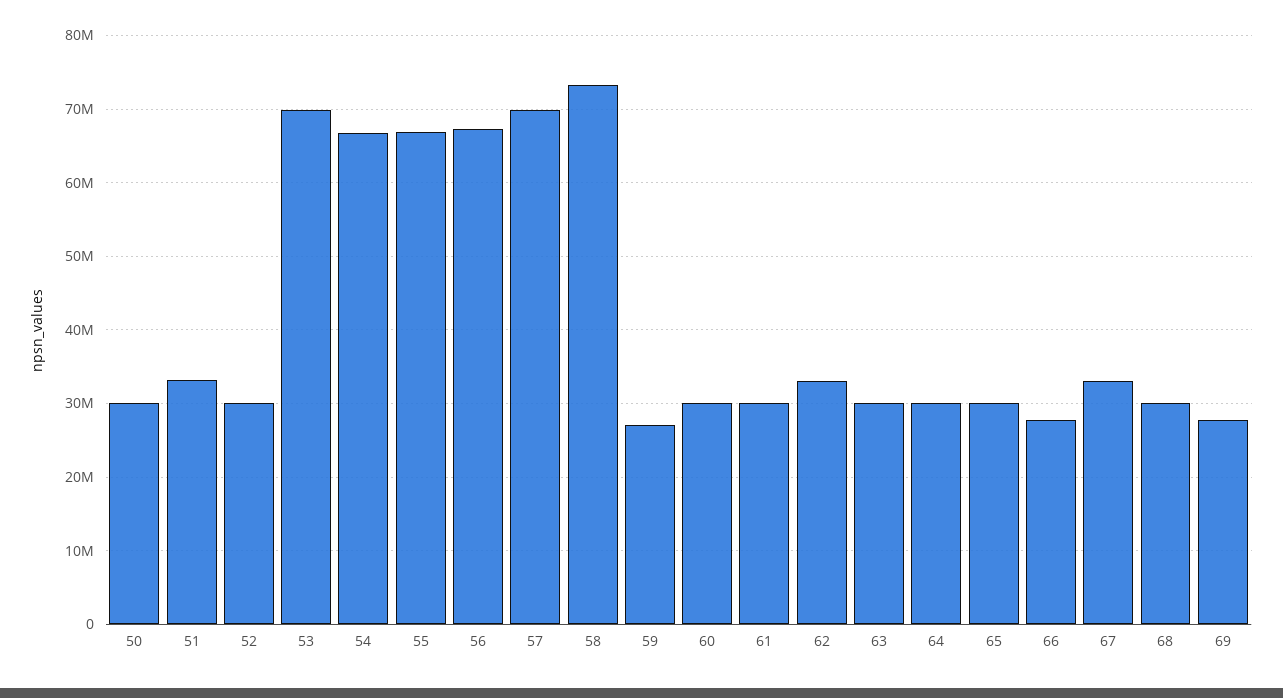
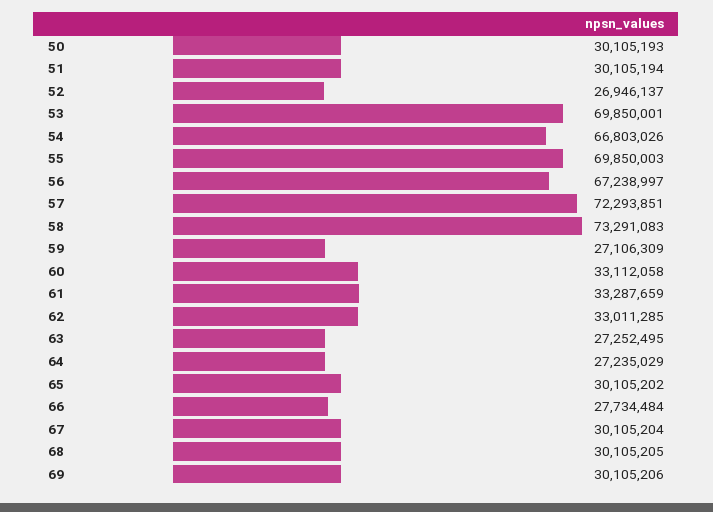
51: 33000000 -> 30105194
52: 30000000 -> 26946137
55: 67000000 -> 69850003
57: 70000000 -> 72293851
60: 30000000 -> 33112058
61: 30000000 -> 33287659
63: 30000000 -> 27252495
64: 30000000 -> 27235029
67: 33000000 -> 30105204
69: 28000000 -> 30105206

